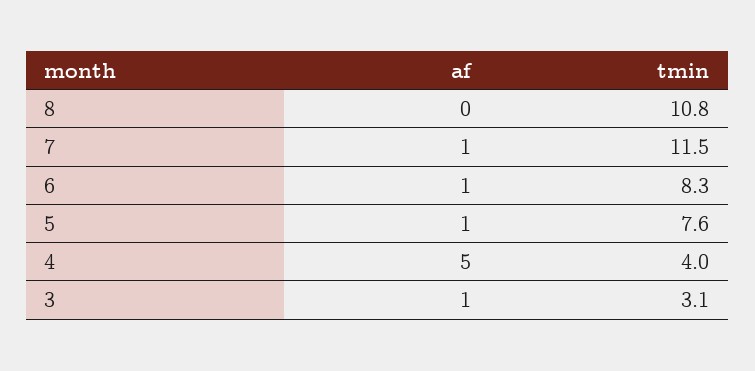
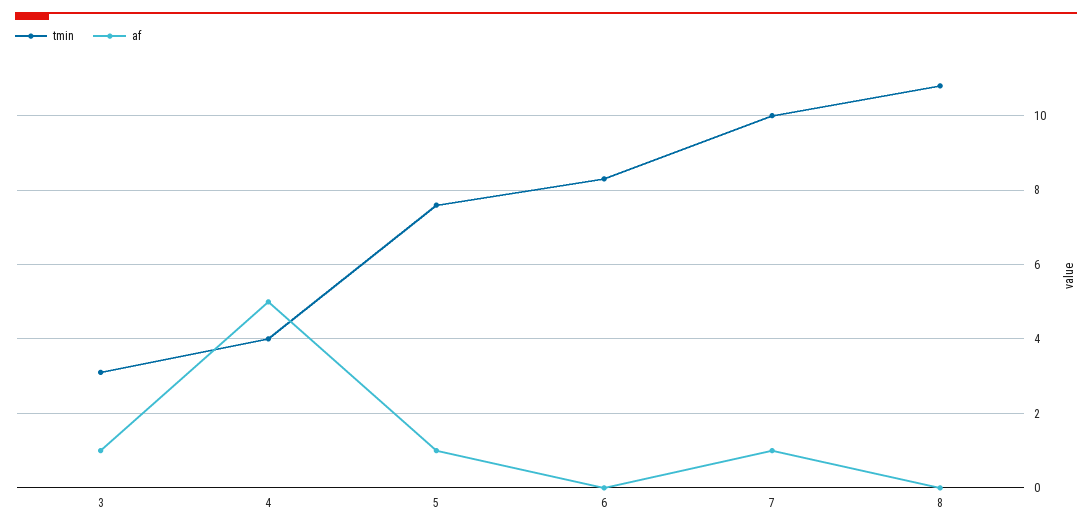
tmin, 7: 11.5 -> 10
af, 6: 1 -> 0

